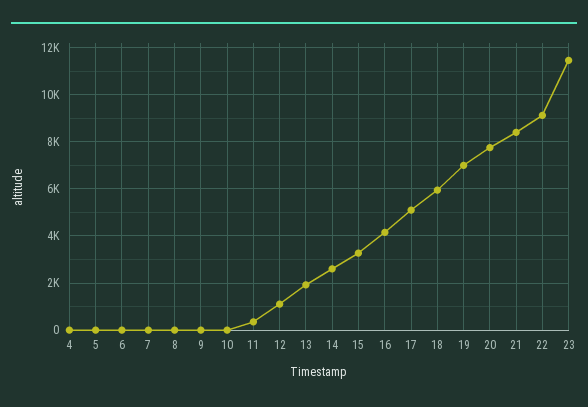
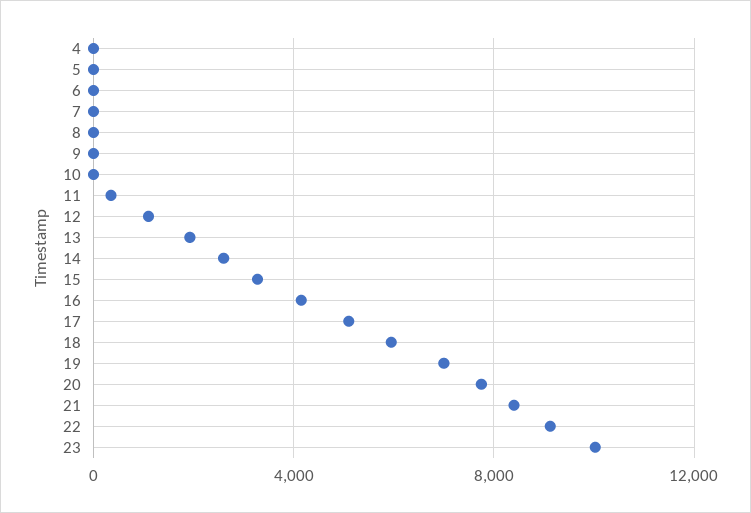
23: 11500 -> 10000

